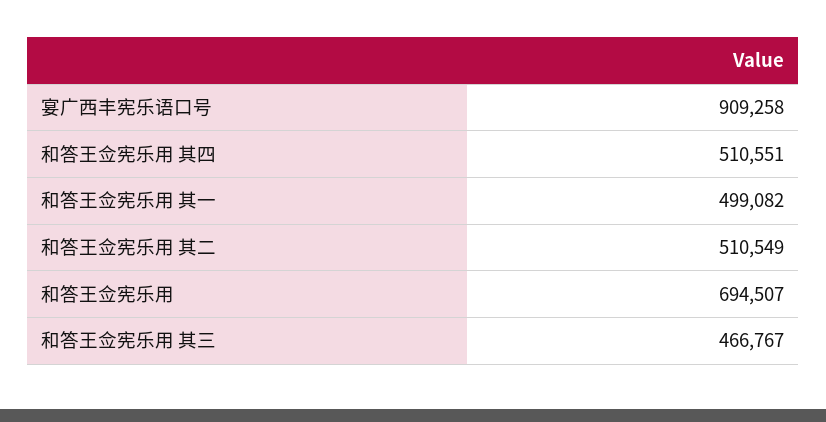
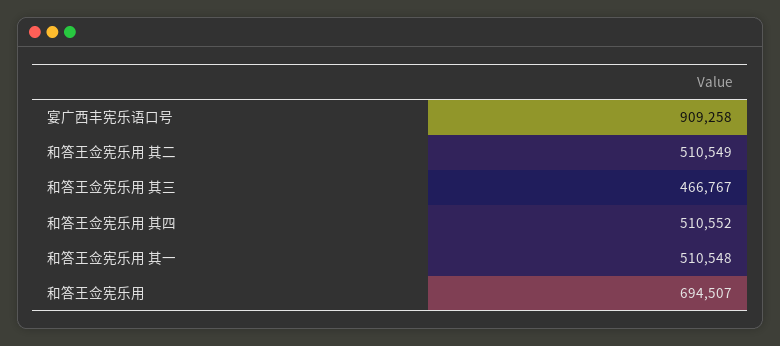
和答王佥宪乐用 其四: 510551 -> 510552
和答王佥宪乐用 其一: 499082 -> 510548

